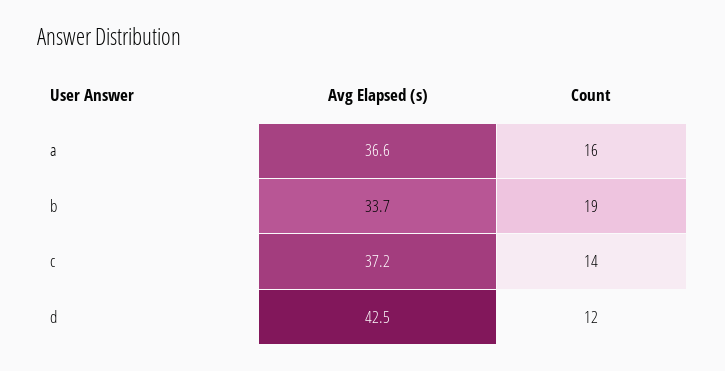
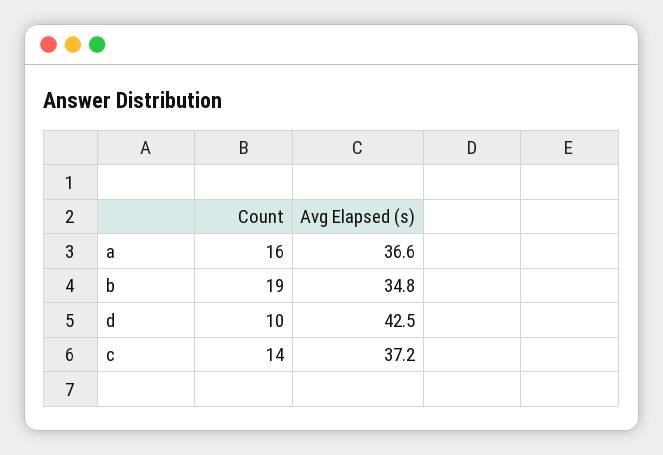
Avg Elapsed (s), b: 33.7 -> 34.8
Count, d: 12 -> 10

